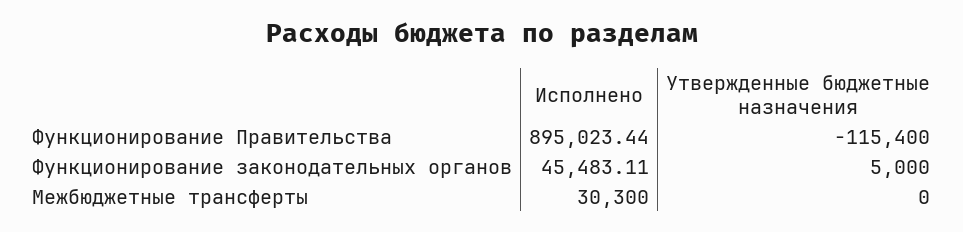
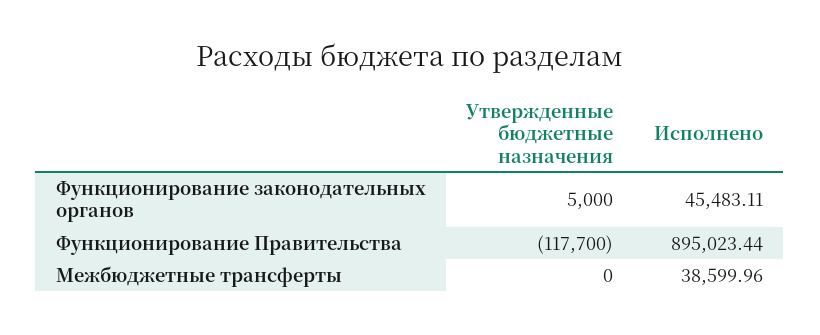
Утвержденные бюджетные назначения, Функционирование Правительства: -115400 -> -117700
Исполнено, Межбюджетные трансферты: 30300 -> 38599.96

